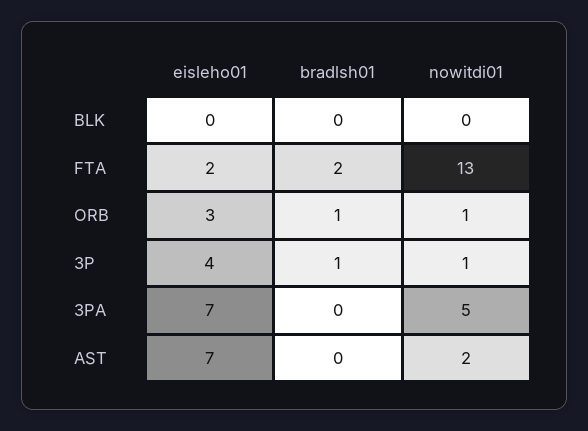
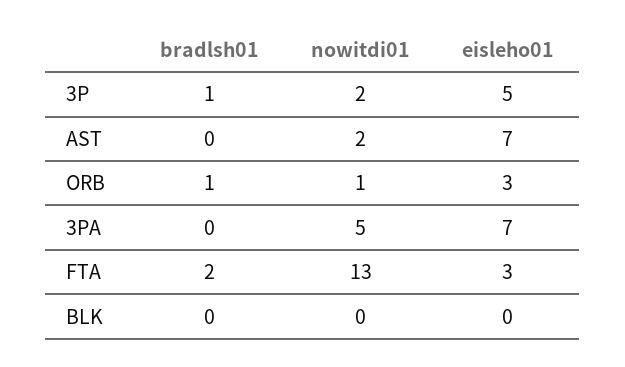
eisleho01, FTA: 2 -> 3
eisleho01, 3P: 4 -> 5
nowitdi01, 3P: 1 -> 2

